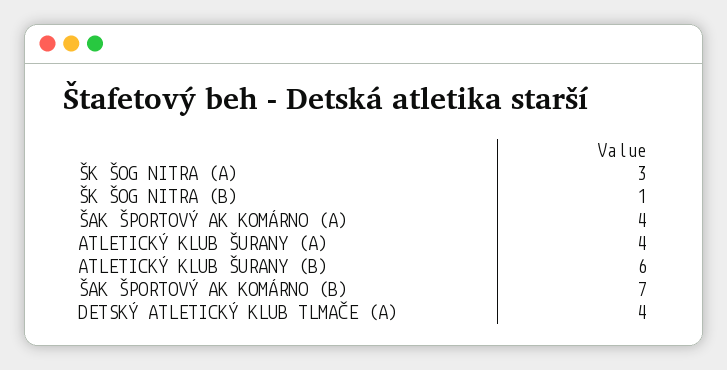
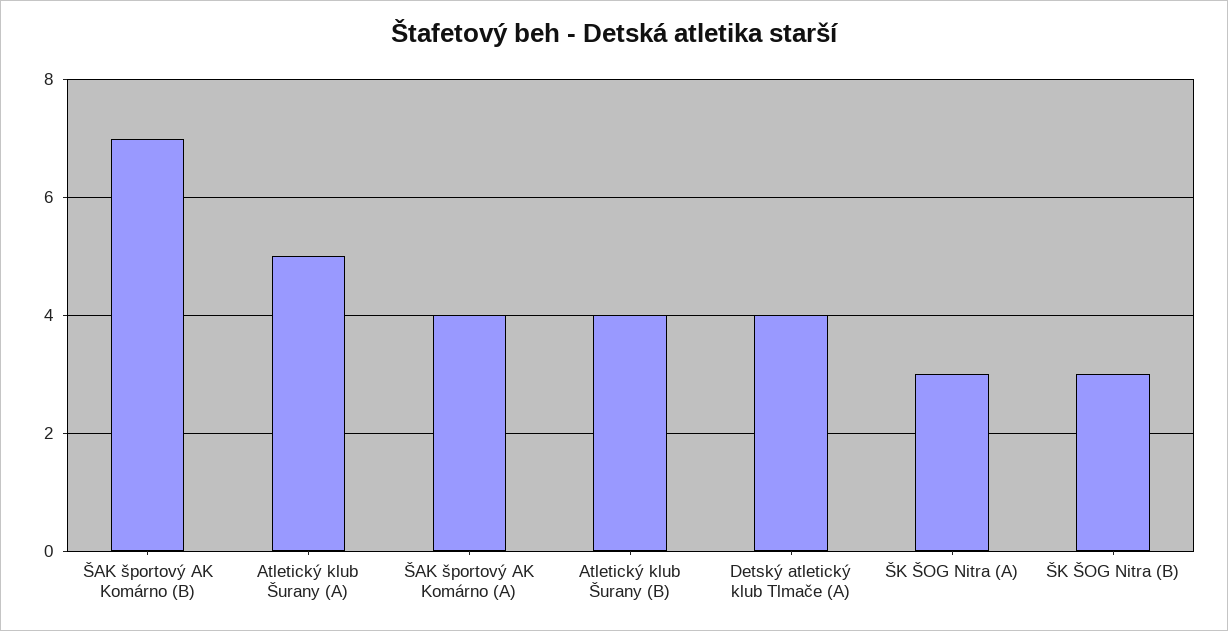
ŠK ŠOG NITRA (B): 1 -> 3
ATLETICKÝ KLUB ŠURANY (A): 4 -> 5
ATLETICKÝ KLUB ŠURANY (B): 6 -> 4

